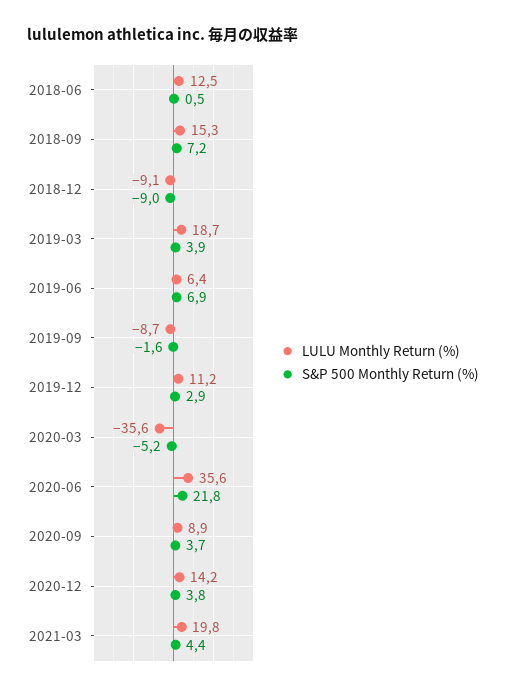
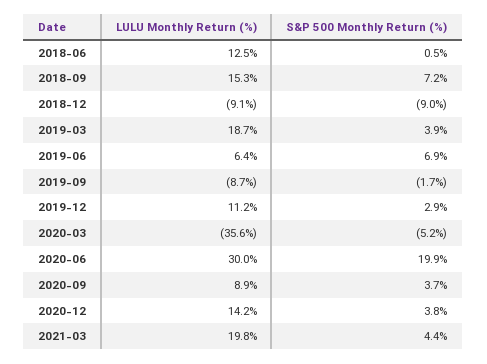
S&P 500 Monthly Return (%), 2019-09: -1.6 -> -1.7
LULU Monthly Return (%), 2020-06: 35.6 -> 30
S&P 500 Monthly Return (%), 2020-06: 21.8 -> 19.9

